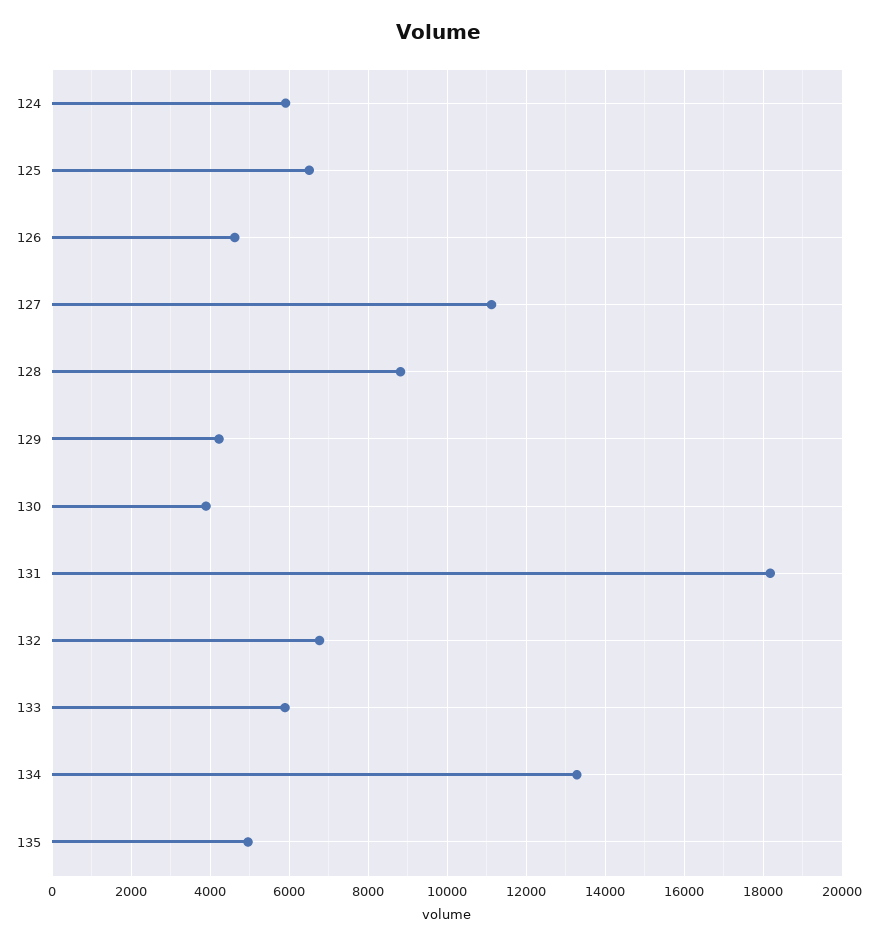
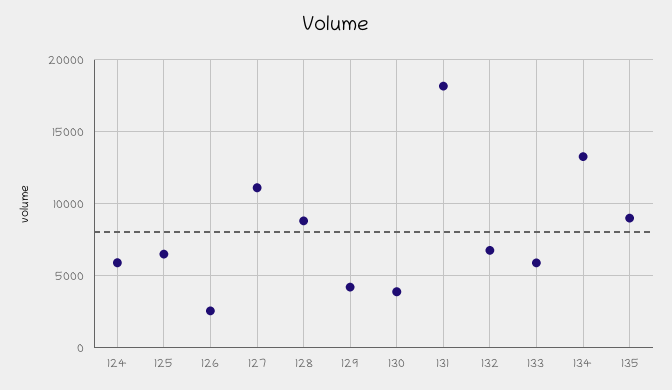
126: 4600 -> 2500
135: 5000 -> 9000

